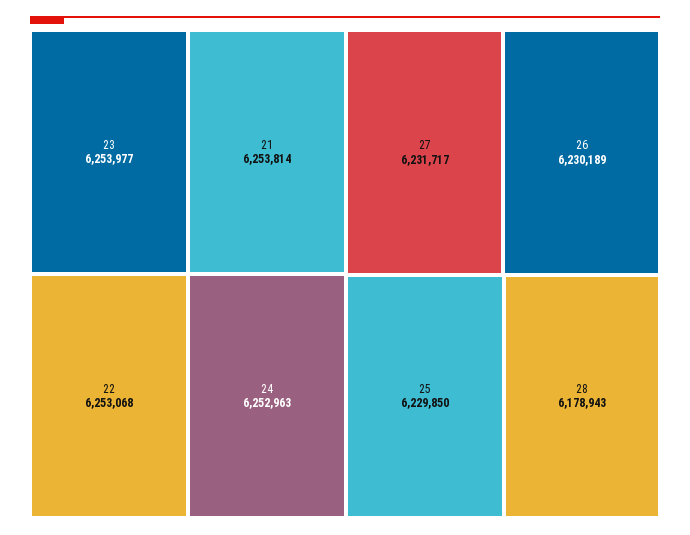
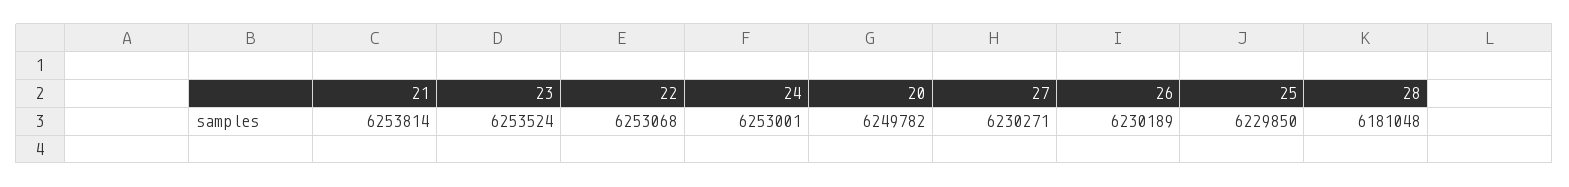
23: 6253977 -> 6253524
24: 6252963 -> 6253001
27: 6231717 -> 6230271
28: 6178943 -> 6181048
20: none -> 6249782

